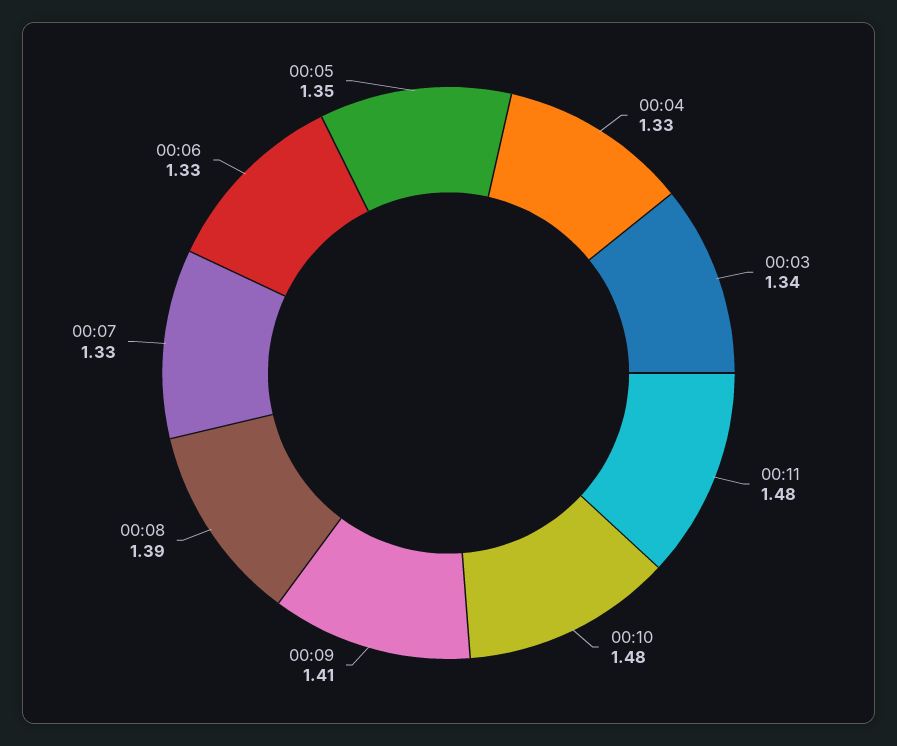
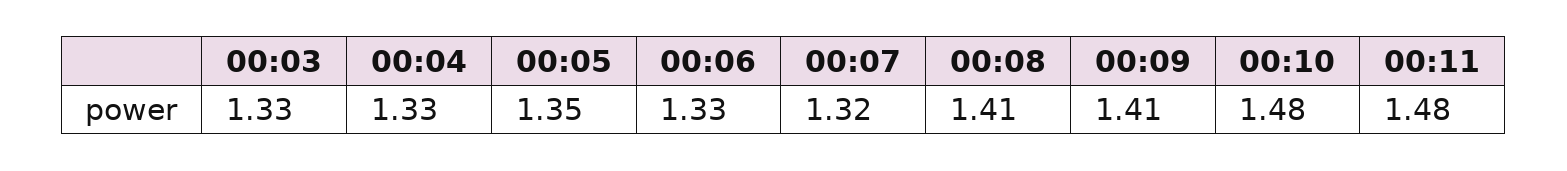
00:03: 1.34 -> 1.33
00:08: 1.39 -> 1.41
00:07: 1.33 -> 1.32

